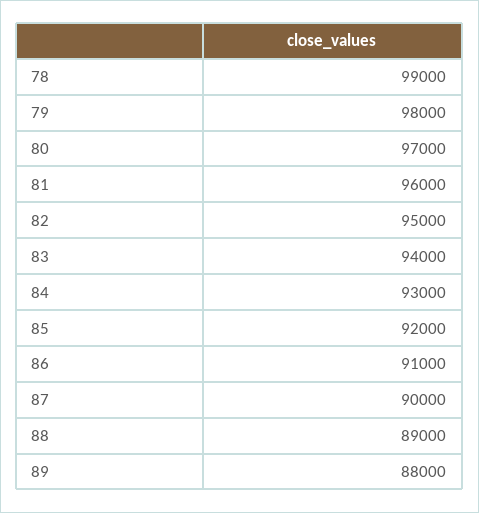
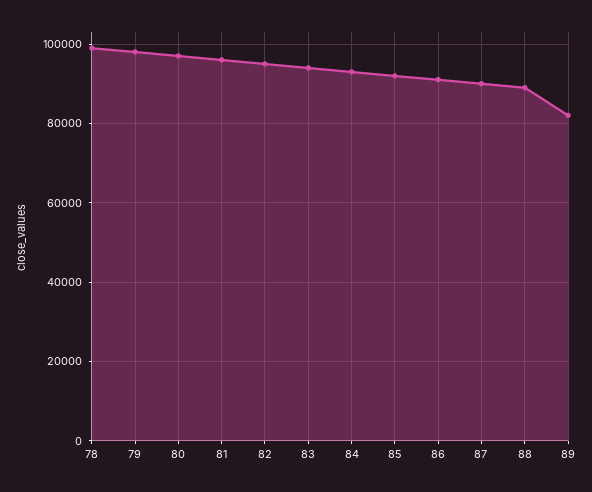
89: 88000 -> 82000

